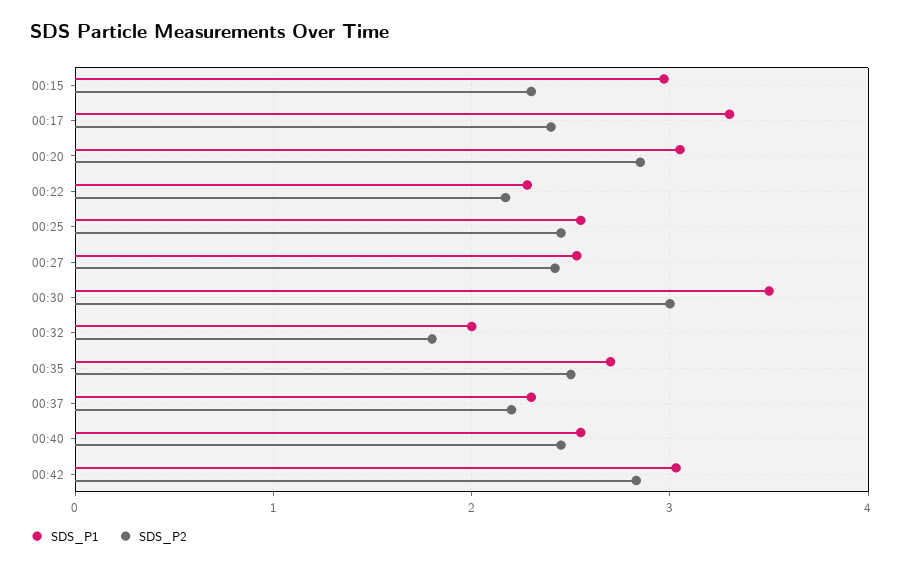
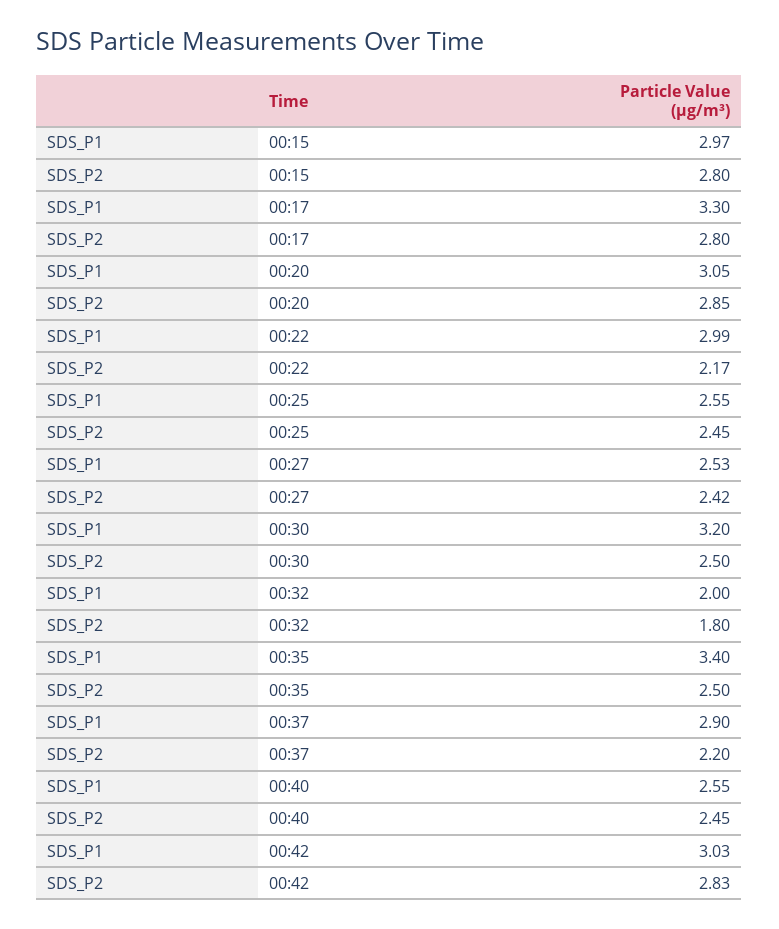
SDS_P2, 00:15: 2.3 -> 2.8
SDS_P2, 00:17: 2.4 -> 2.8
SDS_P1, 00:22: 2.3 -> 2.99
SDS_P1, 00:30: 3.5 -> 3.2
SDS_P2, 00:30: 3 -> 2.5
SDS_P1, 00:35: 2.7 -> 3.4
SDS_P1, 00:37: 2.3 -> 2.9

